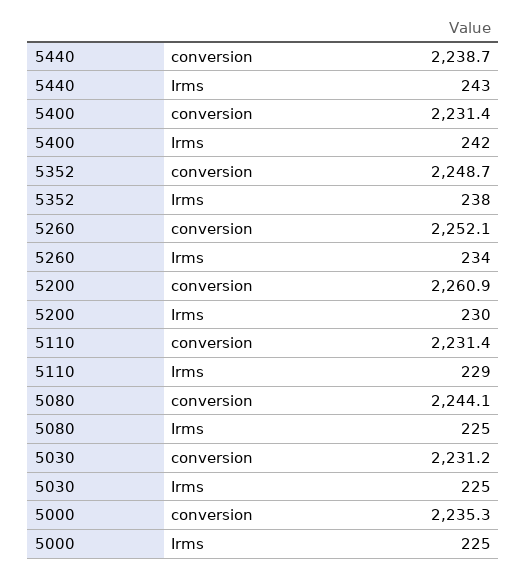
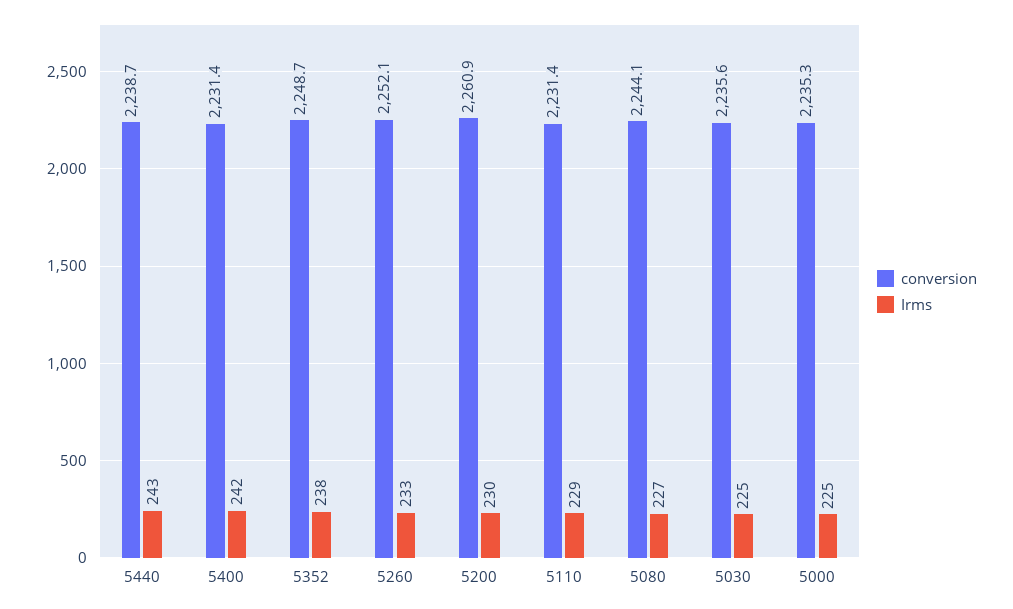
Irms, 5260: 234 -> 233
Irms, 5080: 225 -> 227
conversion, 5030: 2231.2 -> 2235.6

